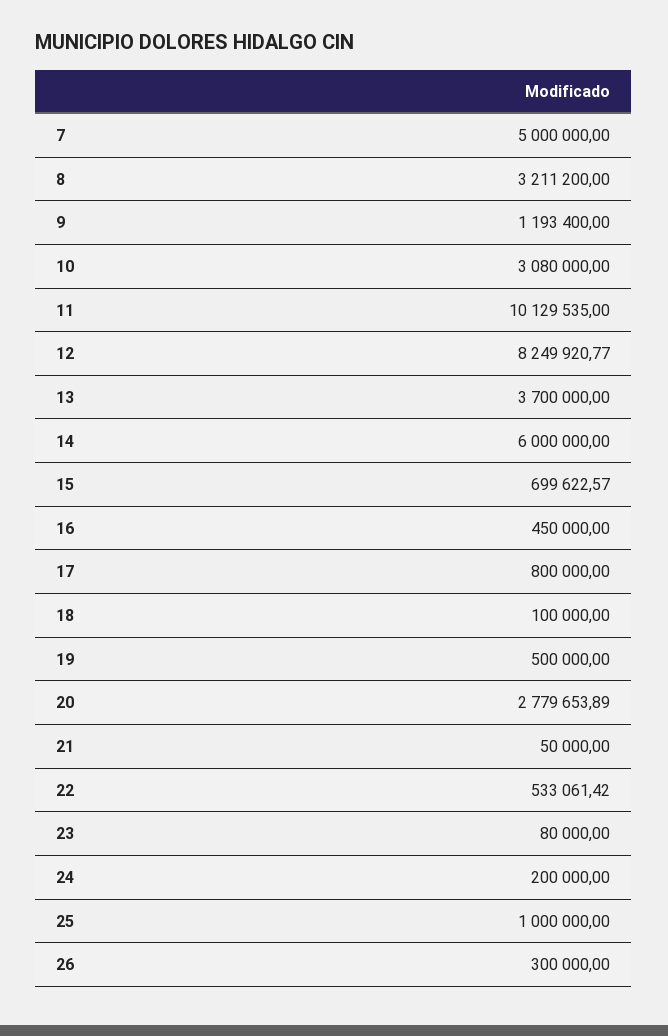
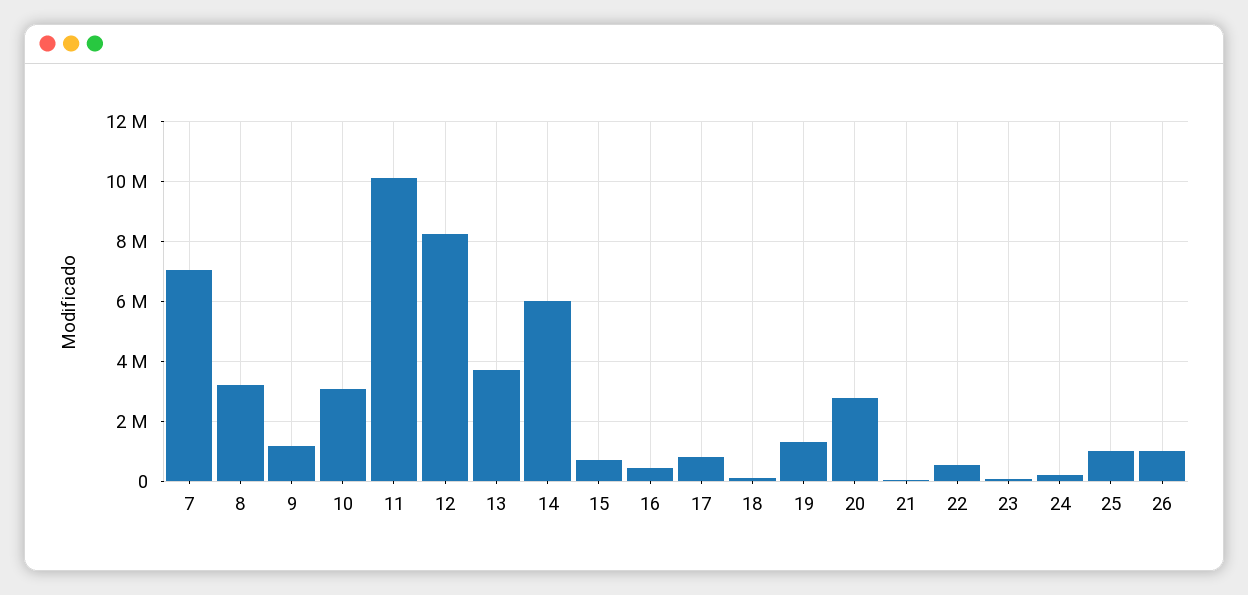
7: 5000000 -> 7000000
19: 500000 -> 1250000
26: 300000 -> 1000000

